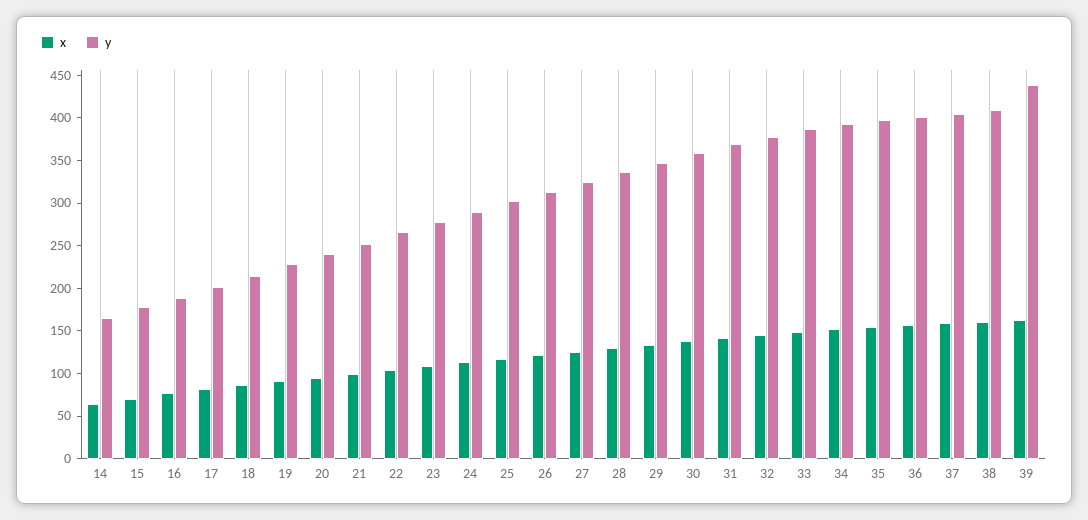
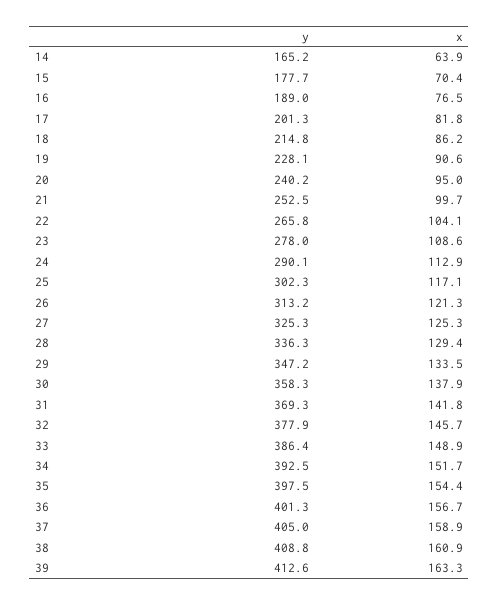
y, 39: 440 -> 412.6

